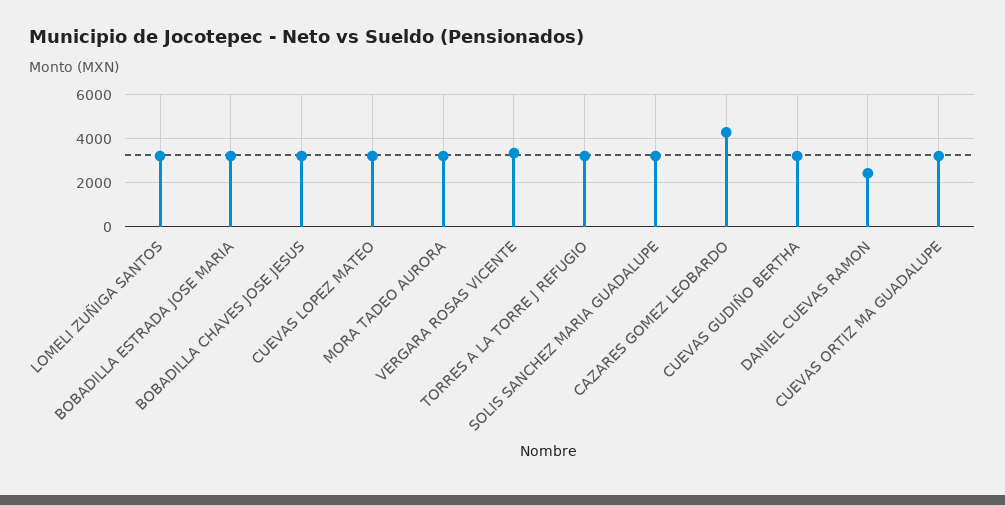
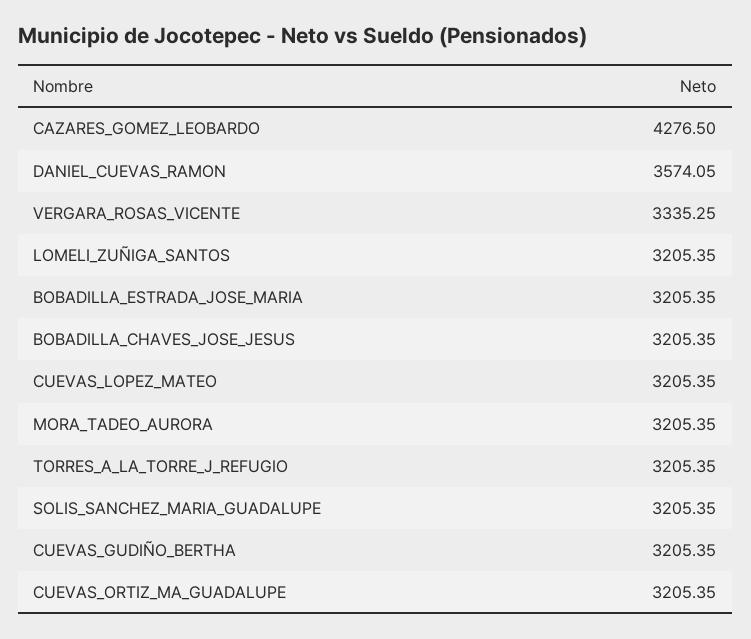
DANIEL CUEVAS RAMON: 2500 -> 3574.05

